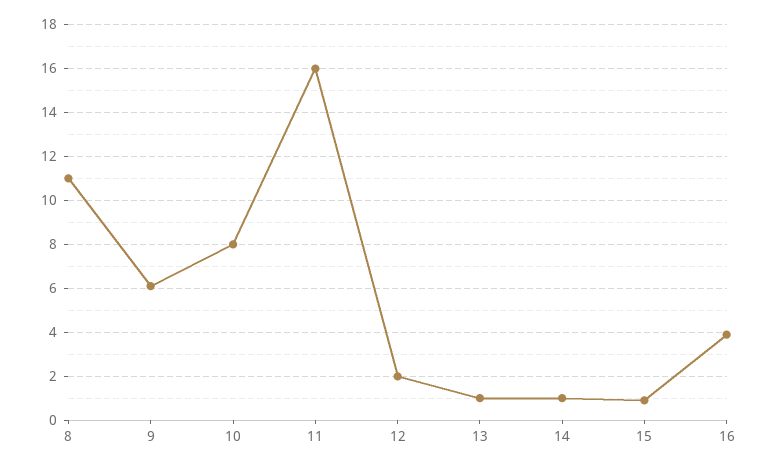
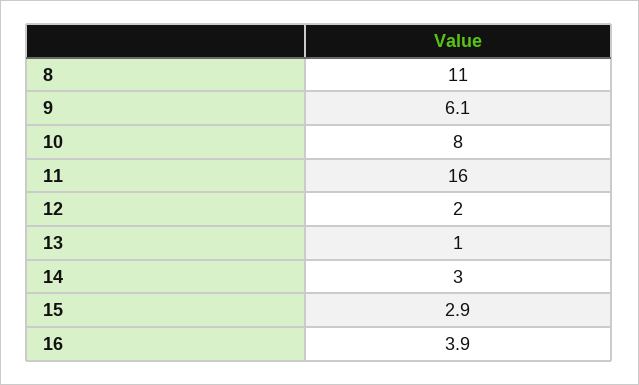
14: 1 -> 3
15: 1 -> 2.9

